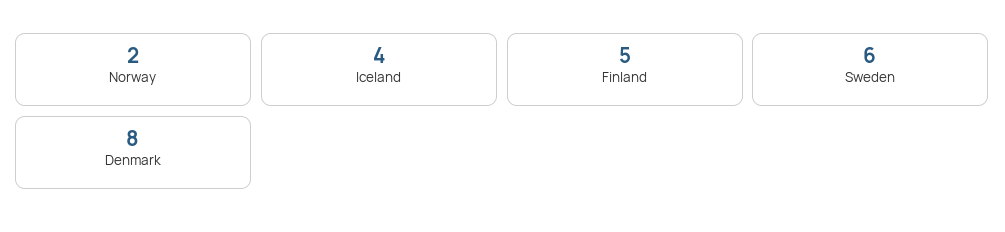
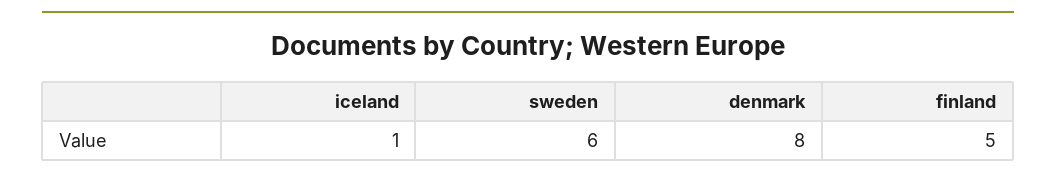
Norway: 2 -> none
Iceland: 4 -> 1

